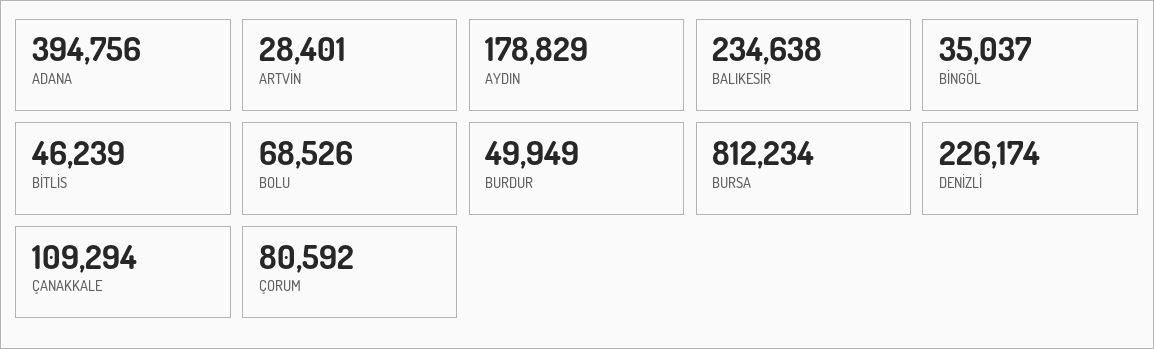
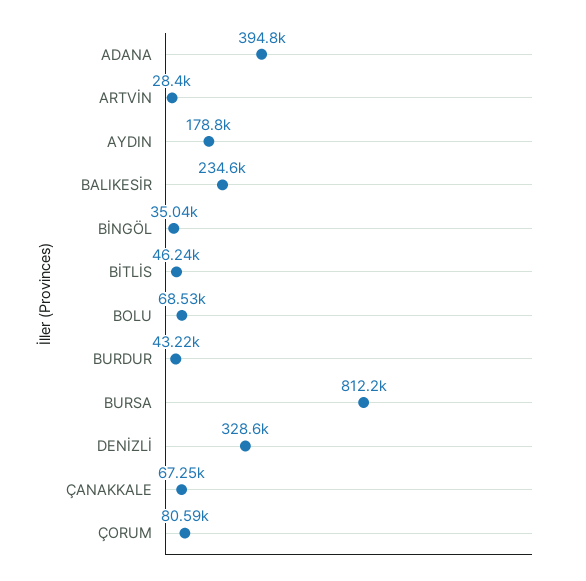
BURDUR: 49949 -> 43220
DENİZLİ: 226174 -> 328600
ÇANAKKALE: 109294 -> 67250

